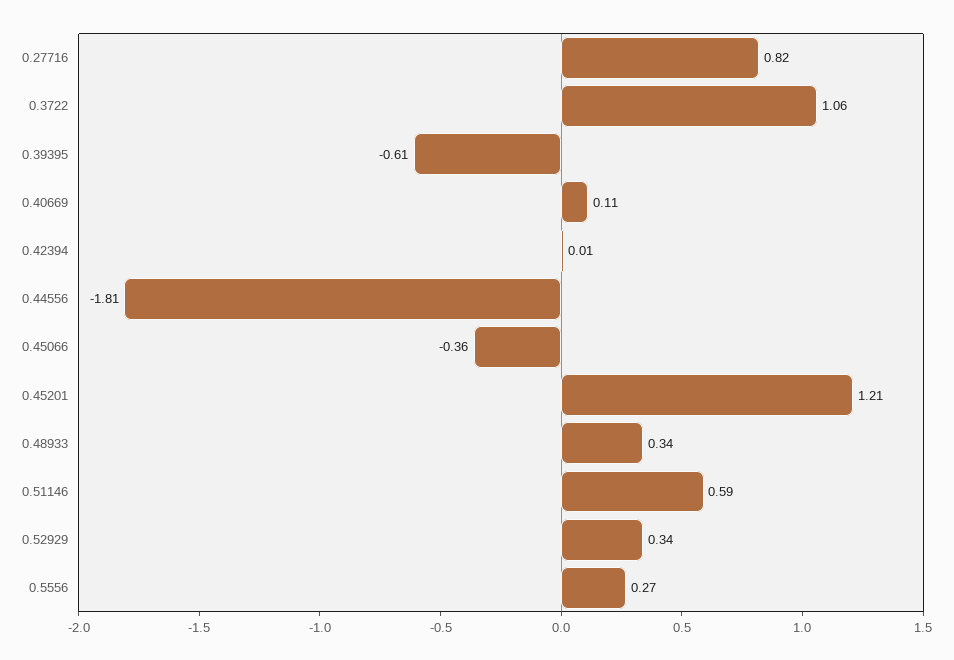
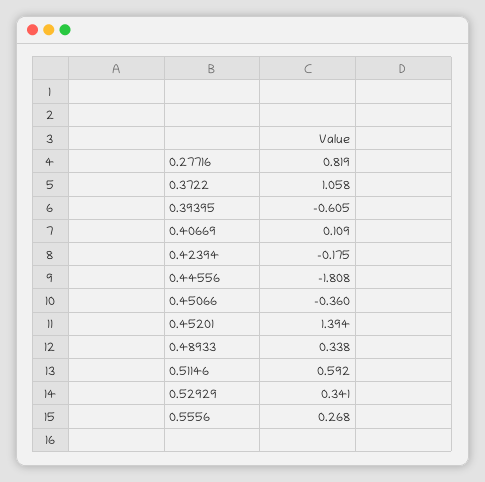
0.42394: 0.01 -> -0.175
0.45201: 1.21 -> 1.394

